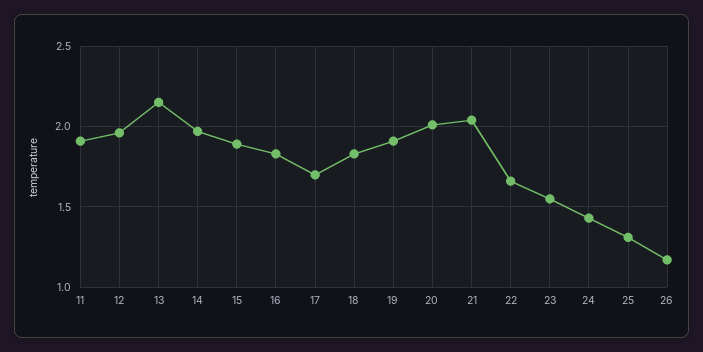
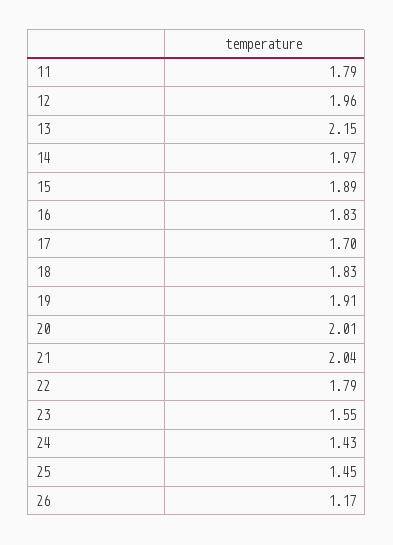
11: 1.9 -> 1.79
22: 1.65 -> 1.79
25: 1.3 -> 1.45

